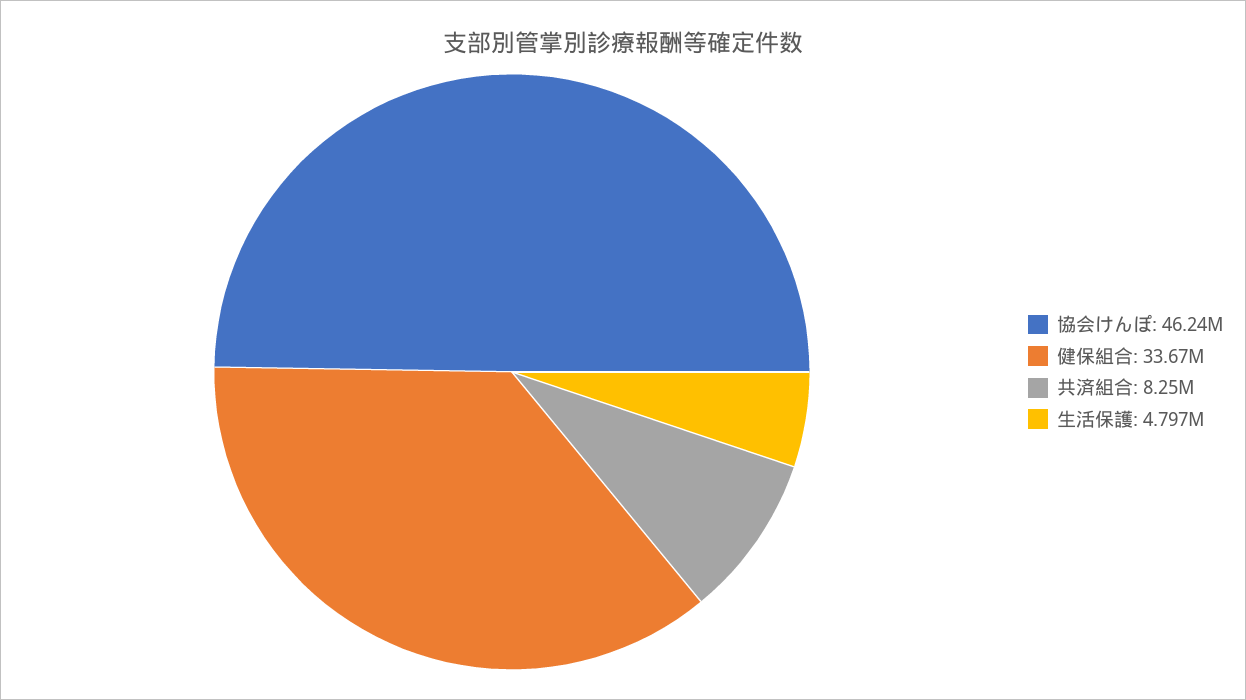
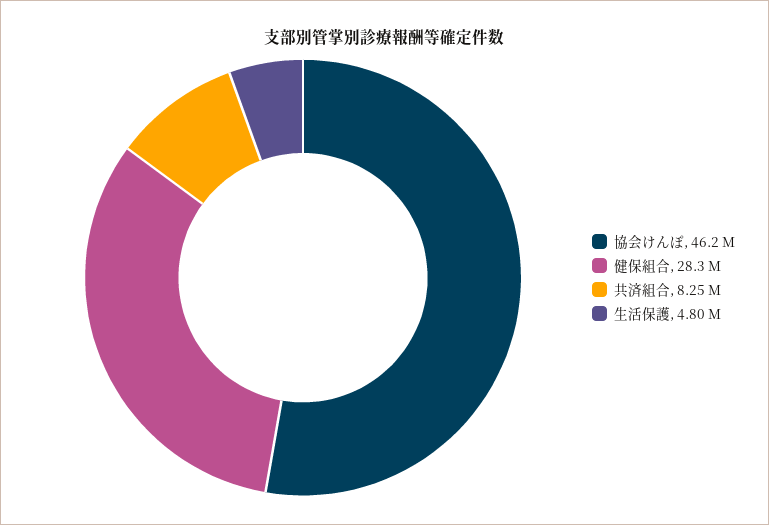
健保組合: 33670000 -> 28300000

